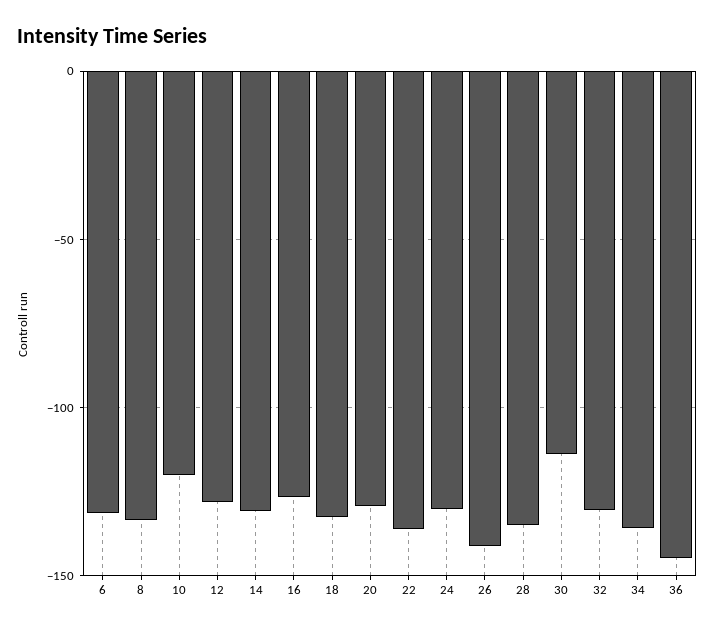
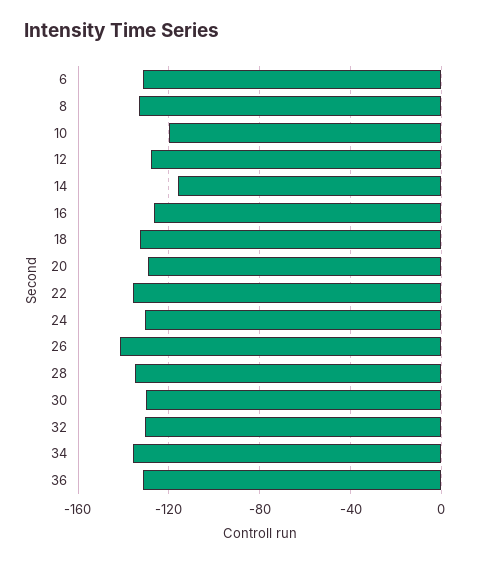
14: -130 -> -115
30: -115 -> -130
36: -145 -> -130

